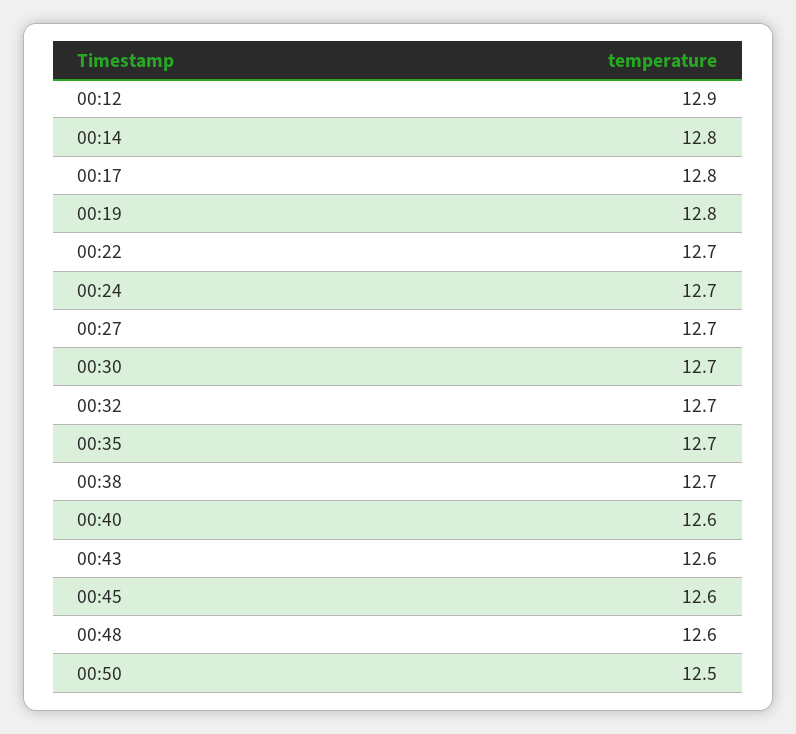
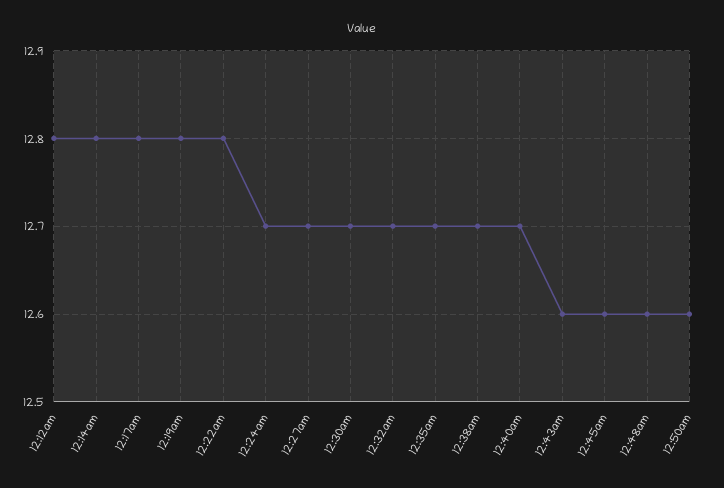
00:12: 12.9 -> 12.8
00:22: 12.7 -> 12.8
00:40: 12.6 -> 12.7
00:50: 12.5 -> 12.6

